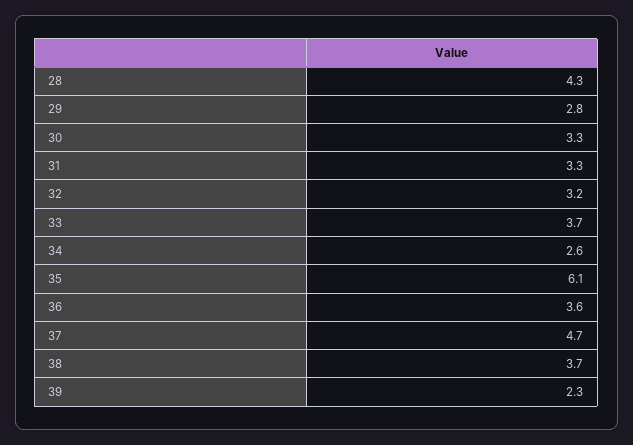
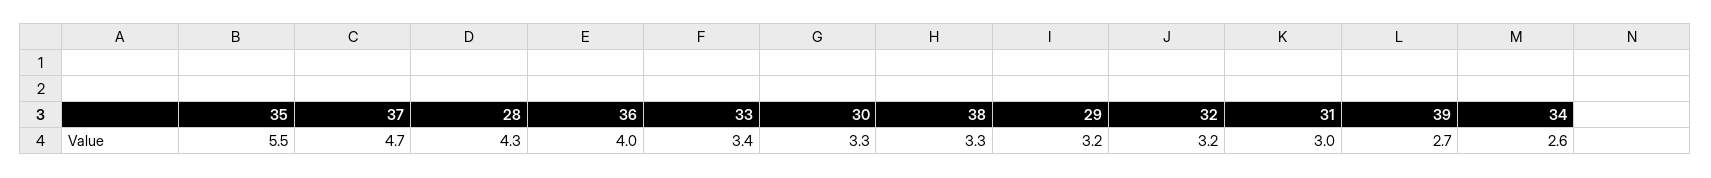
29: 2.8 -> 3.2
31: 3.3 -> 3
33: 3.7 -> 3.4
35: 6.1 -> 5.5
36: 3.6 -> 4
38: 3.7 -> 3.3
39: 2.3 -> 2.7

